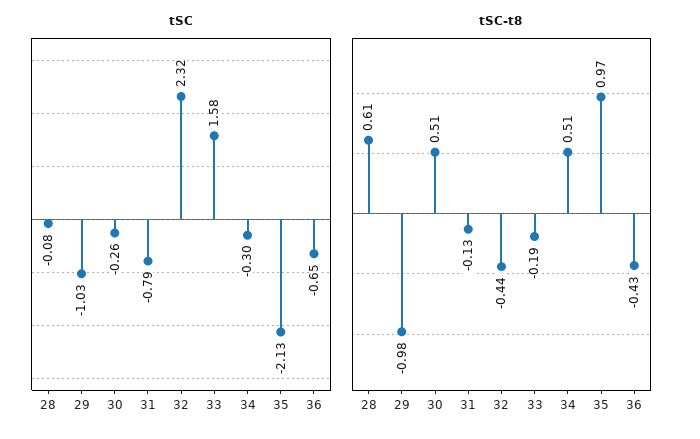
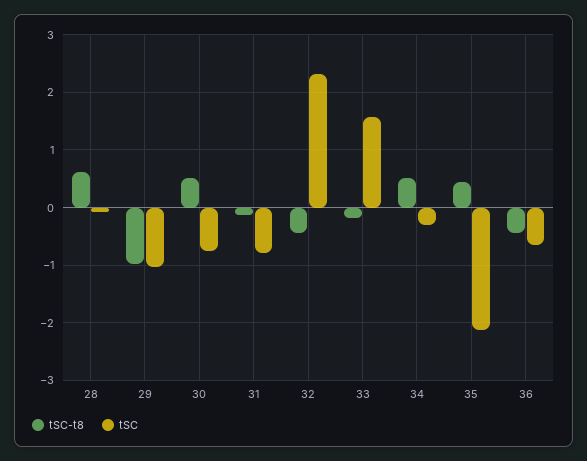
tSC, 30: -0.26 -> -0.8
tSC-t8, 35: 0.97 -> 0.4

